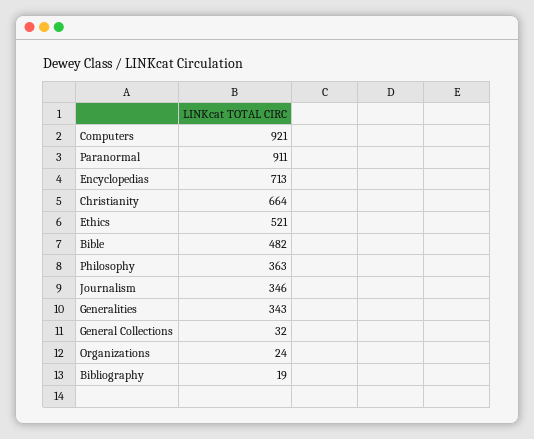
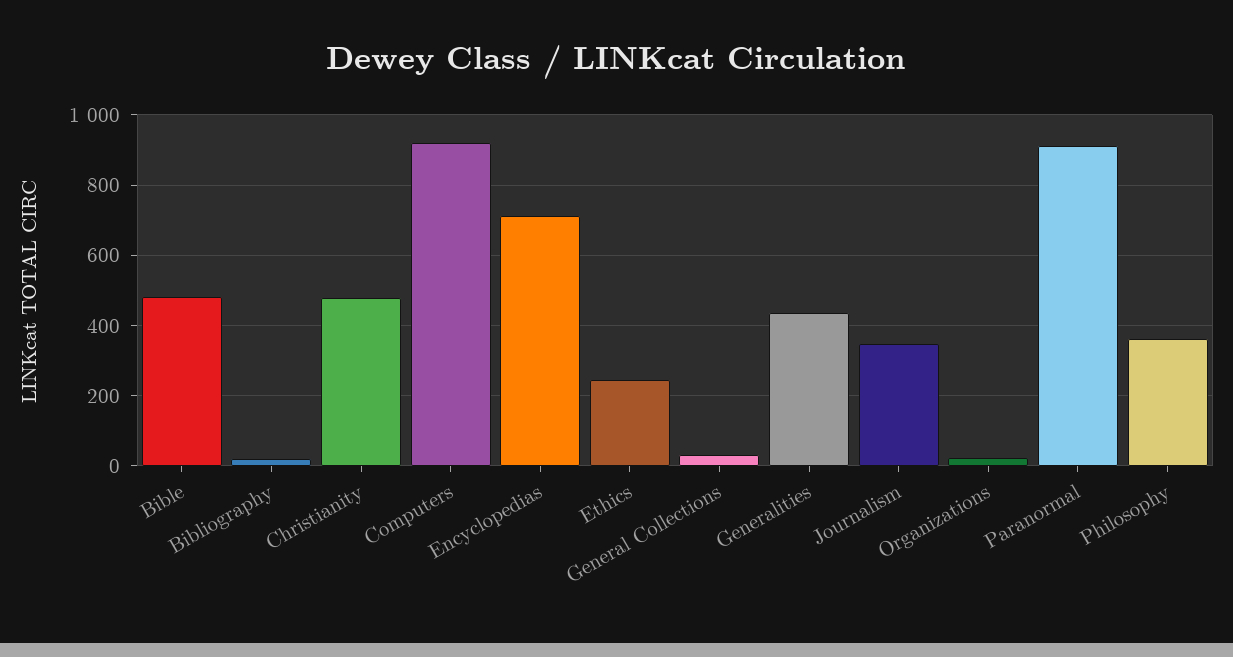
Christianity: 664 -> 480
Ethics: 521 -> 240
Generalities: 343 -> 440

